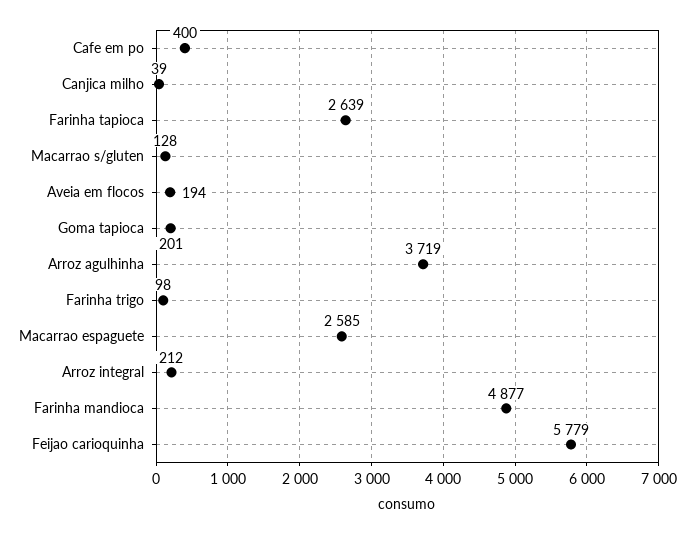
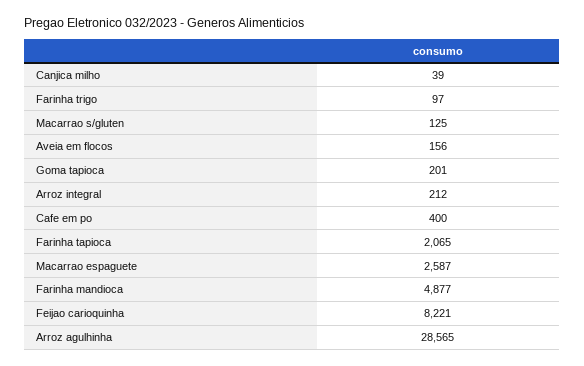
Farinha tapioca: 2639 -> 2065
Macarrao s/gluten: 128 -> 125
Aveia em flocos: 194 -> 156
Arroz agulhinha: 3719 -> 28565
Farinha trigo: 98 -> 97
Macarrao espaguete: 2585 -> 2587
Feijao carioquinha: 5779 -> 8221

